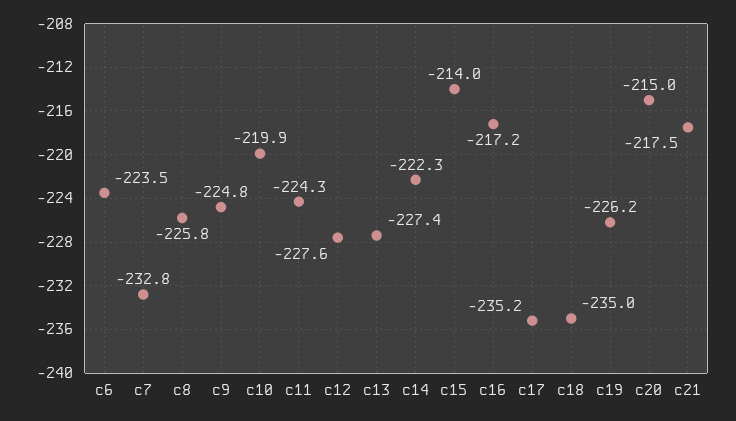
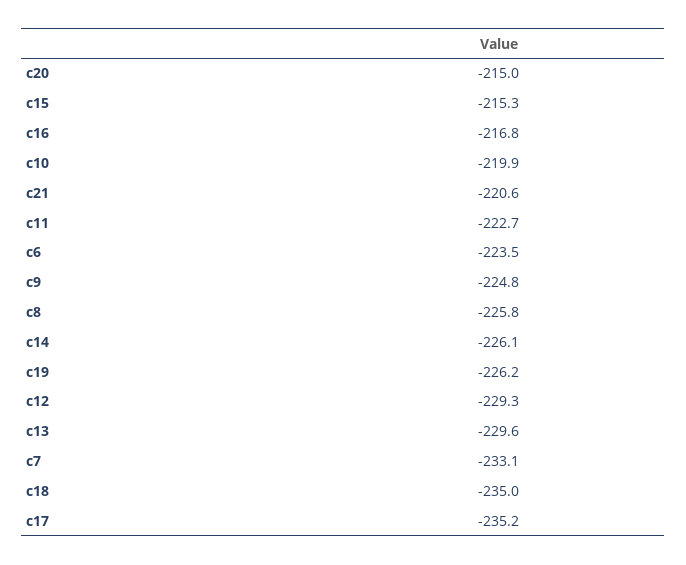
c7: -232.8 -> -233.1
c11: -224.3 -> -222.7
c12: -227.6 -> -229.3
c13: -227.4 -> -229.6
c14: -222.3 -> -226.1
c15: -214 -> -215.3
c16: -217.2 -> -216.8
c21: -217.5 -> -220.6

